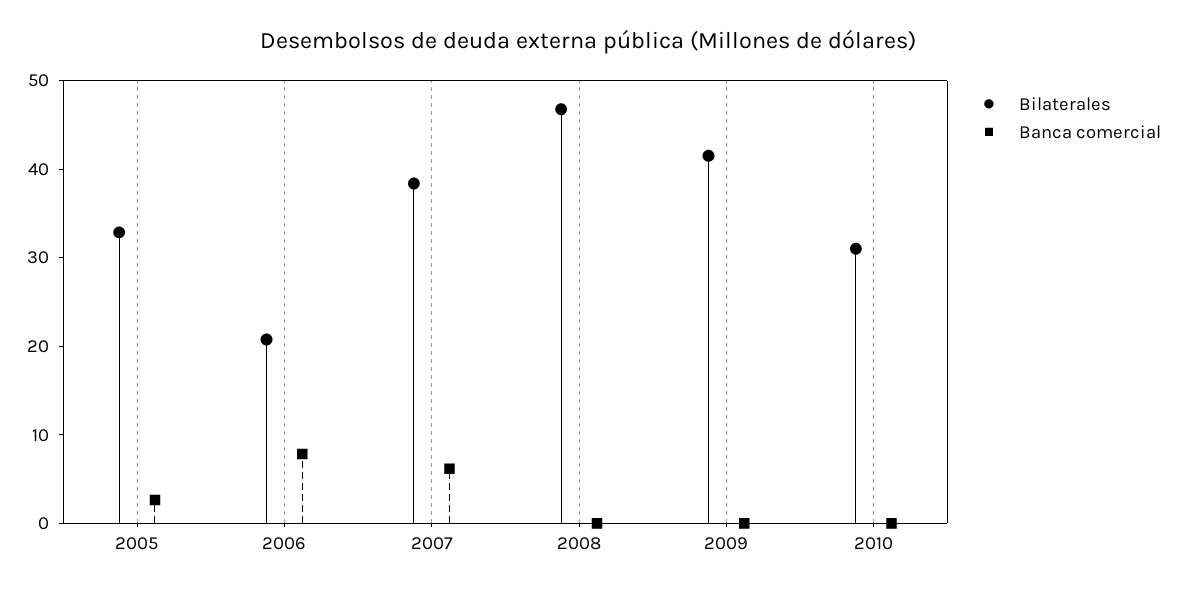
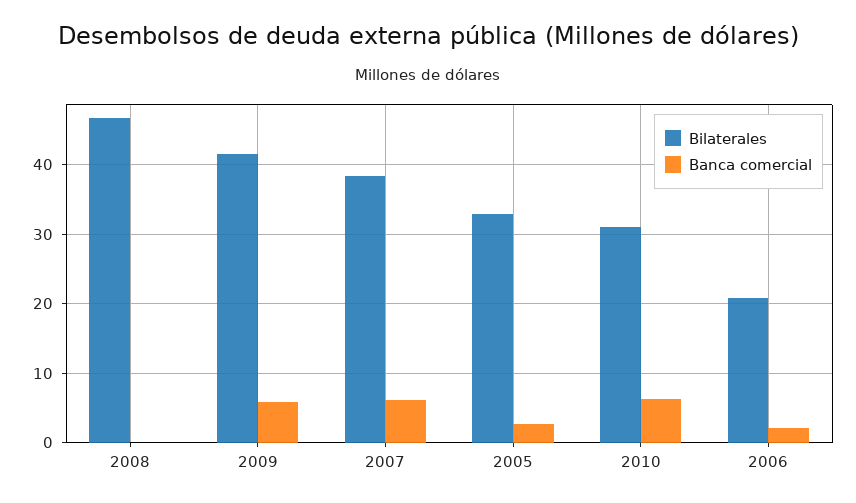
Banca comercial, 2006: 8 -> 2
Banca comercial, 2009: 0 -> 6
Banca comercial, 2010: 0 -> 6

